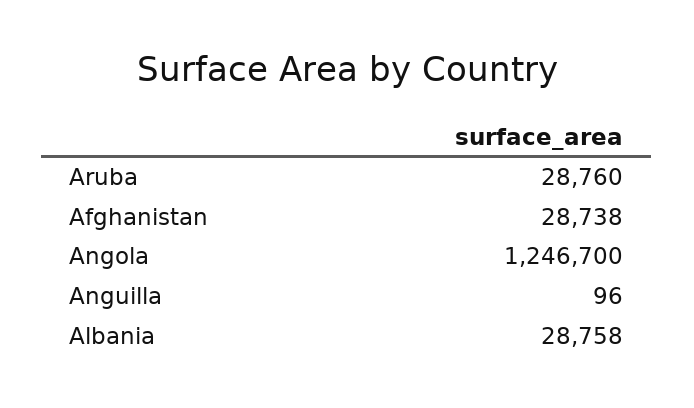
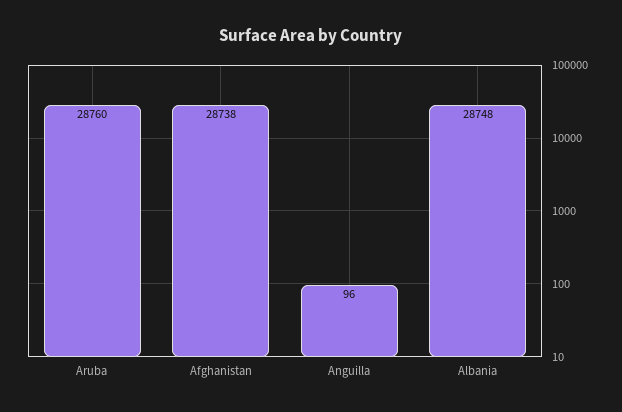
Angola: 1246700 -> none
Albania: 28758 -> 28748

